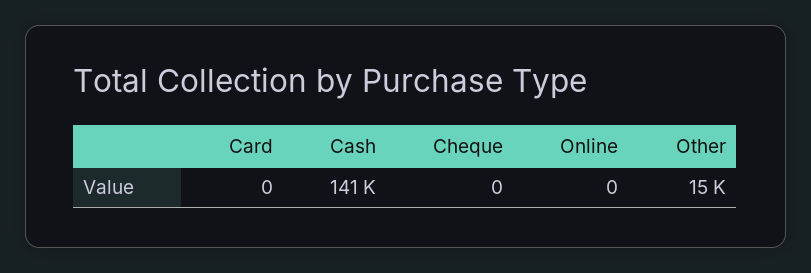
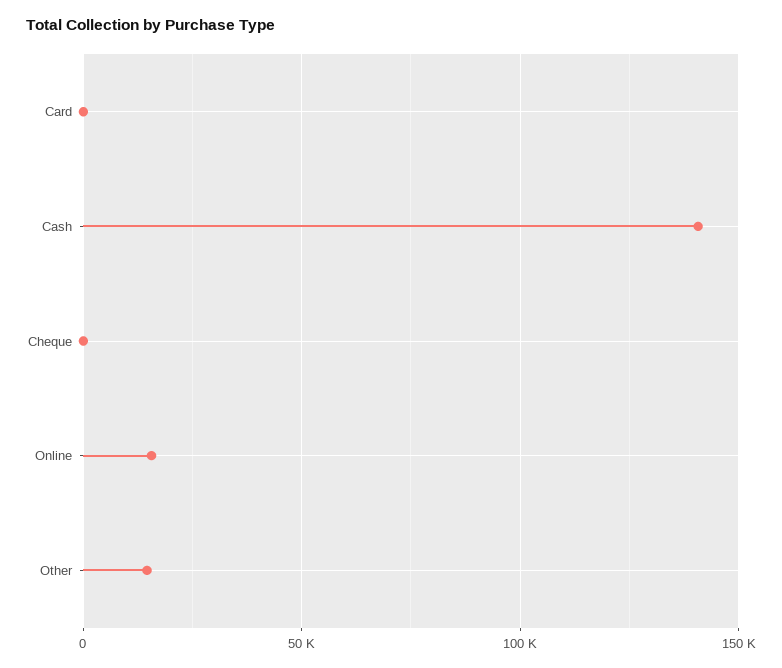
Online: 0 -> 15000

